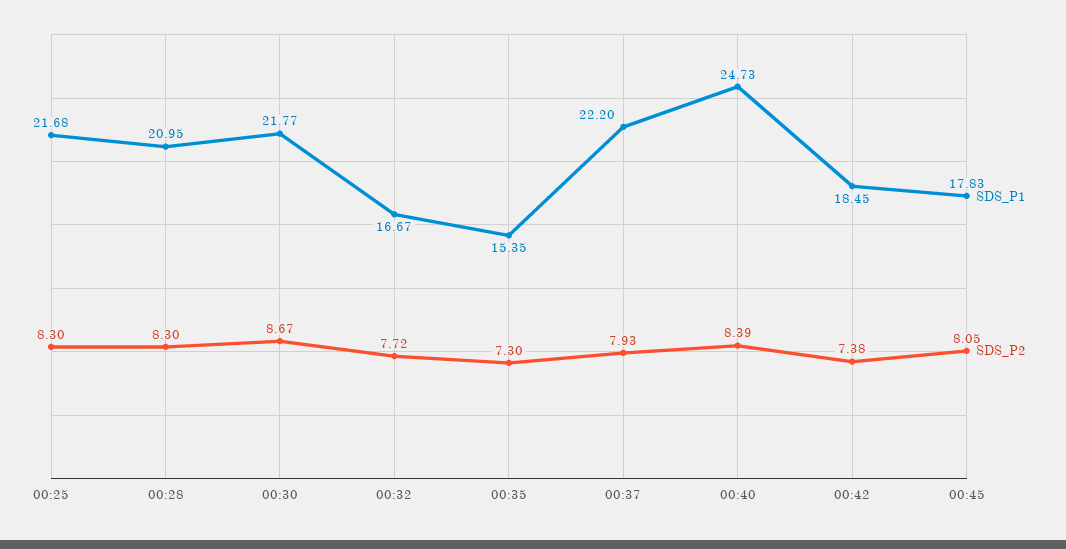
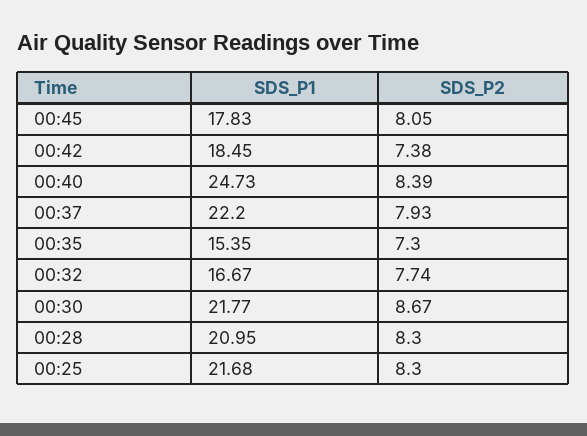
SDS_P2, 00:32: 7.72 -> 7.74

